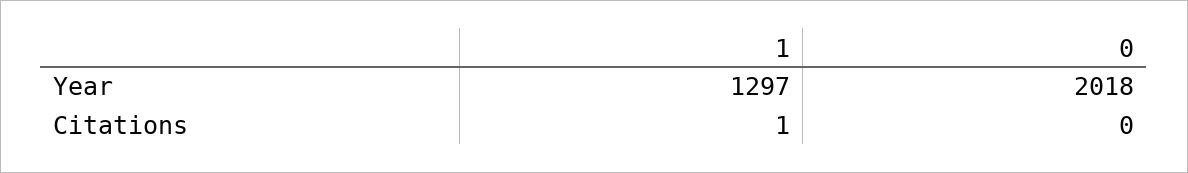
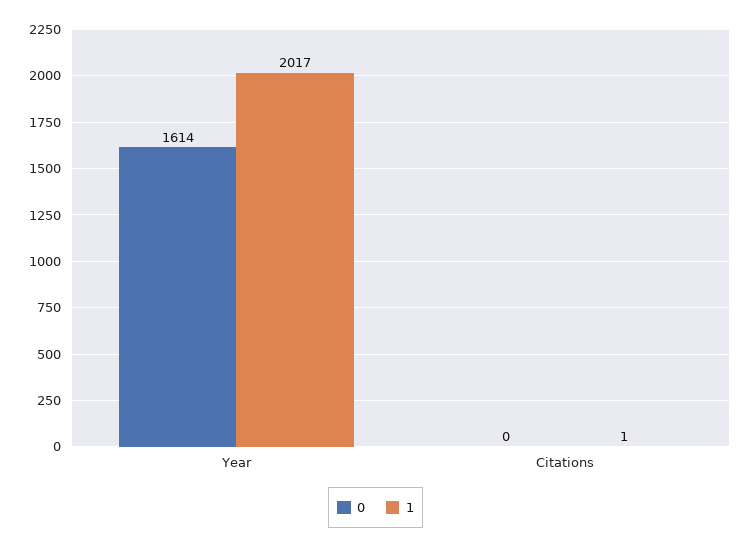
1, Year: 1297 -> 2017
0, Year: 2018 -> 1614

